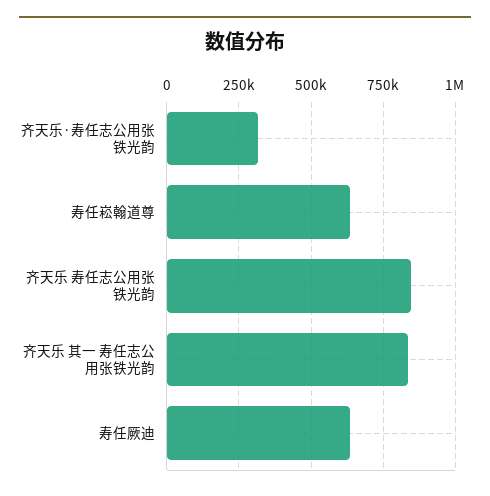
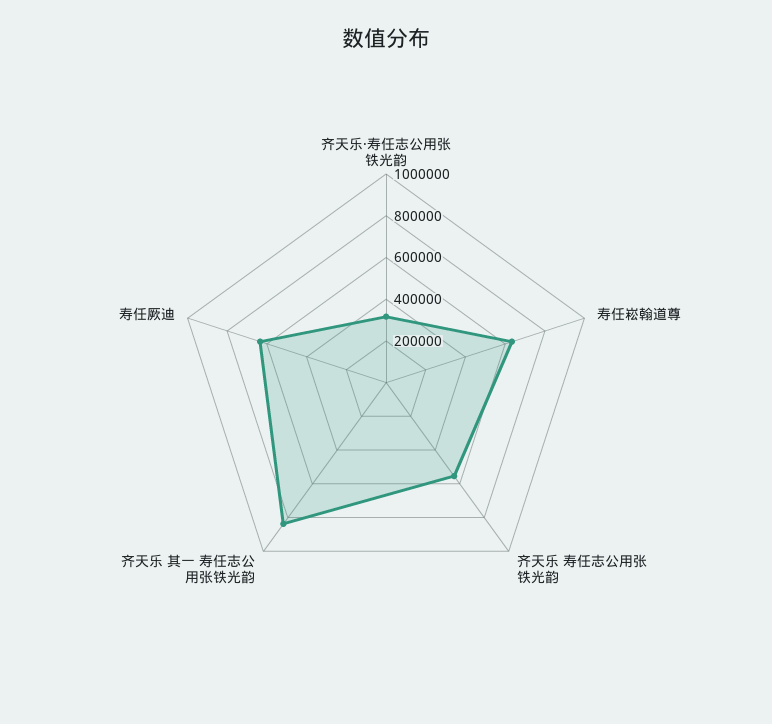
齐天乐 寿任志公用张铁光韵: 850000 -> 550000

